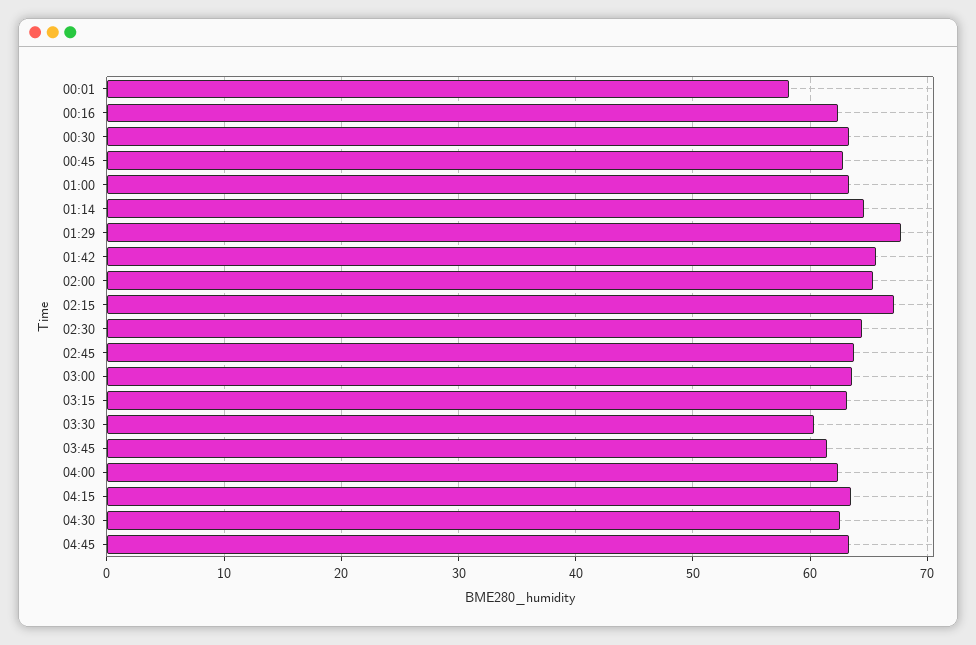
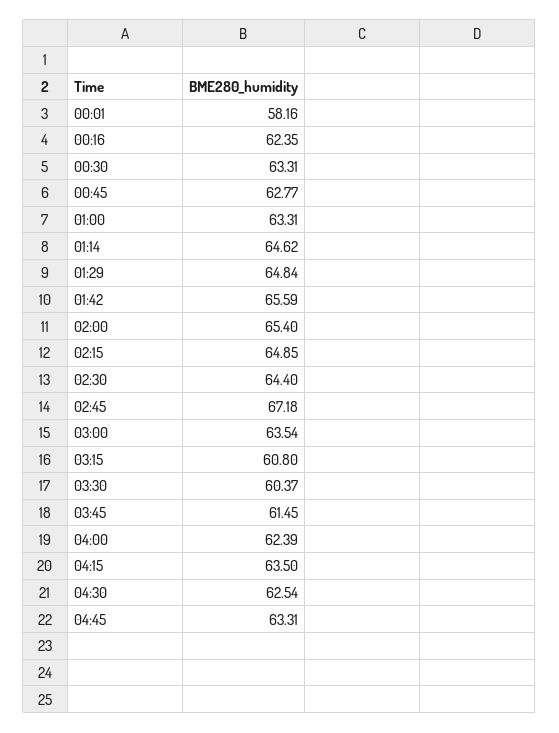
01:29: 68 -> 64.84
02:15: 67 -> 64.85
02:45: 64 -> 67.18
03:15: 63 -> 60.8

